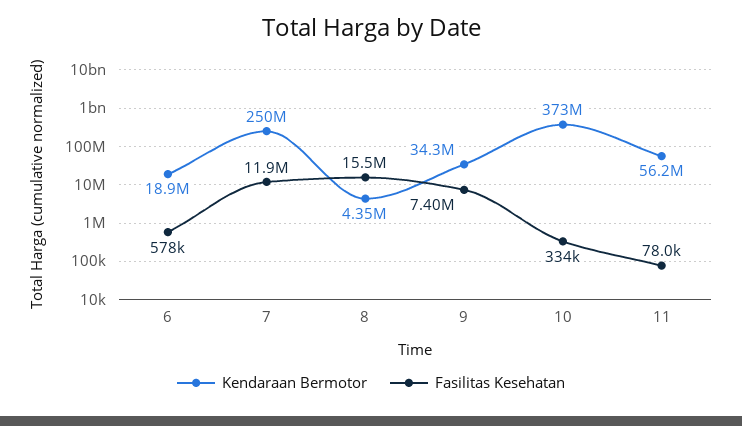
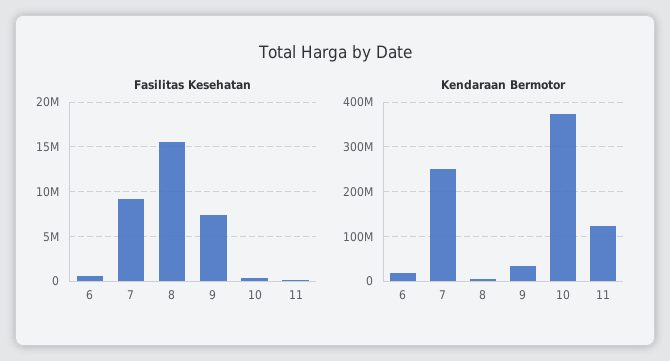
Fasilitas Kesehatan, 7: 11900000 -> 9000000
Kendaraan Bermotor, 11: 56200000 -> 120000000

